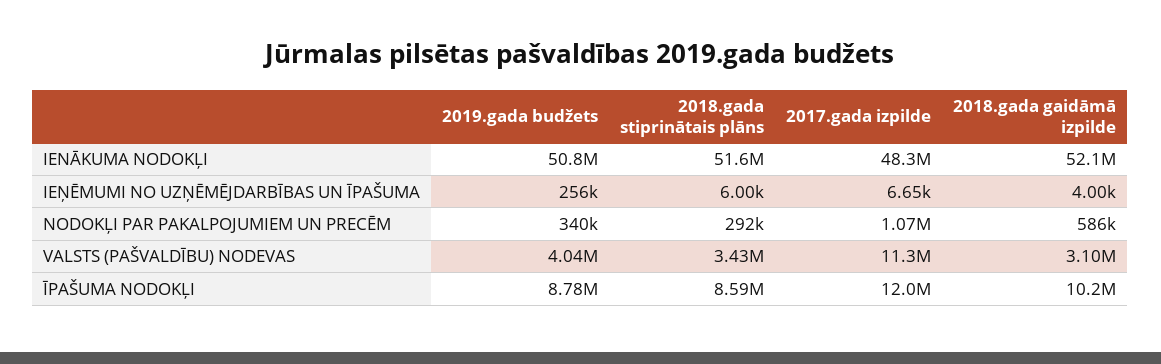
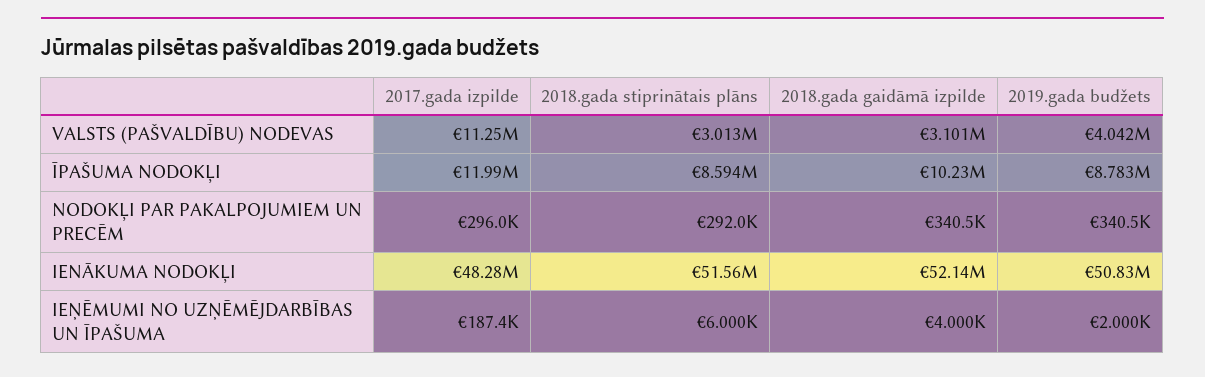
2019.gada budžets, IEŅĒMUMI NO UZŅĒMĒJDARBĪBAS UN ĪPAŠUMA: 256000 -> 2000
2017.gada izpilde, IEŅĒMUMI NO UZŅĒMĒJDARBĪBAS UN ĪPAŠUMA: 6650 -> 187400
2017.gada izpilde, NODOKĻI PAR PAKALPOJUMIEM UN PRECĒM: 1070000 -> 296000
2018.gada gaidāmā izpilde, NODOKĻI PAR PAKALPOJUMIEM UN PRECĒM: 586000 -> 340500
2018.gada stiprinātais plāns, VALSTS (PAŠVALDĪBU) NODEVAS: 3430000 -> 3013000

